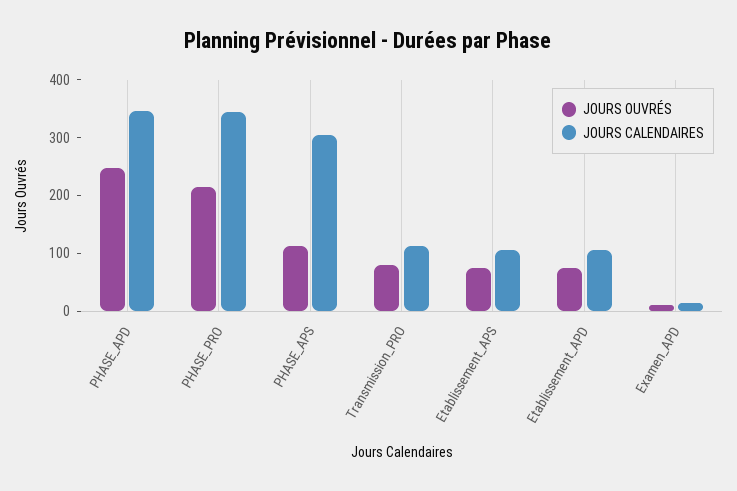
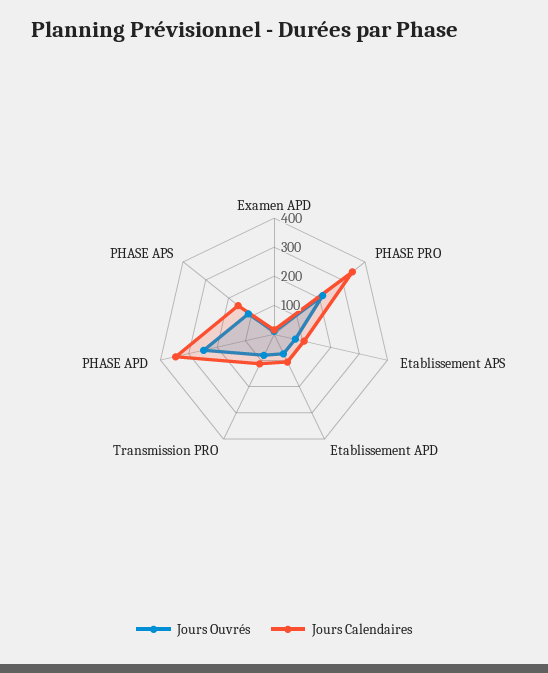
JOURS CALENDAIRES, PHASE_APS: 300 -> 150

